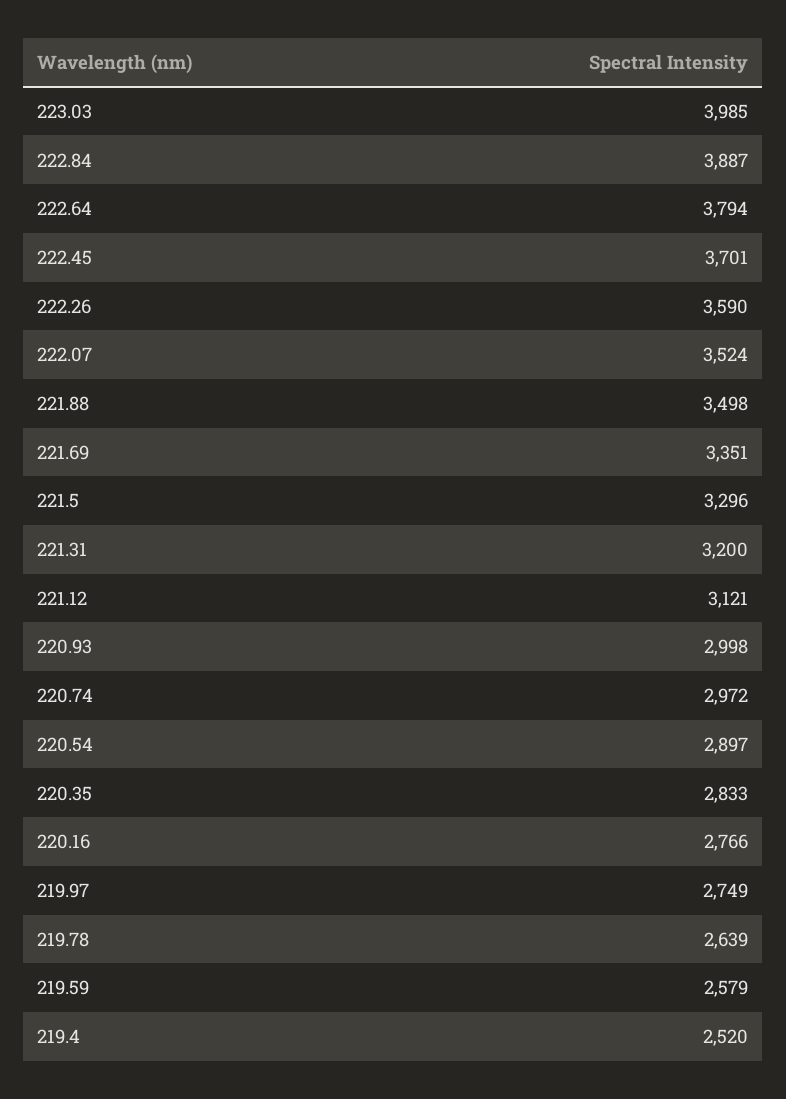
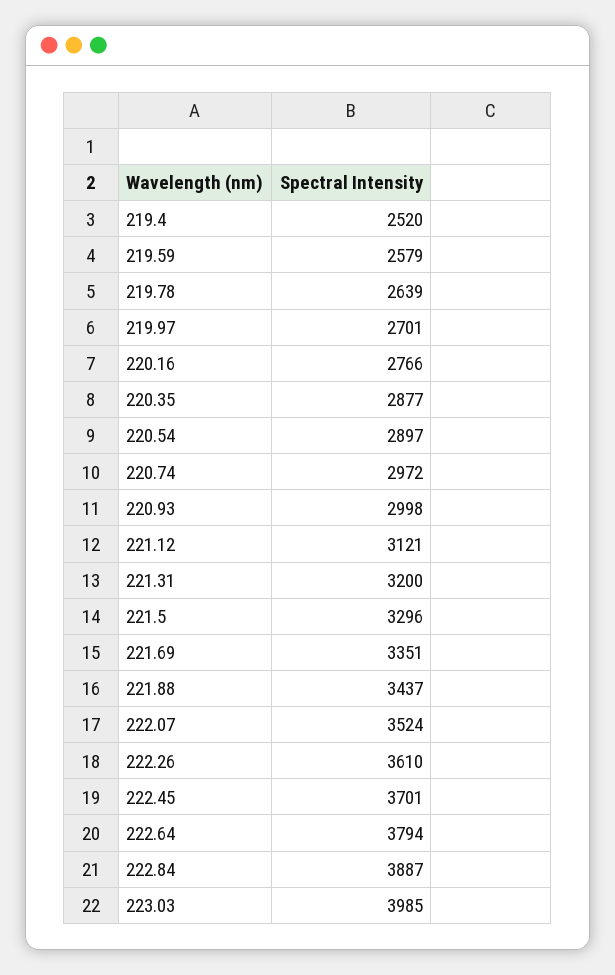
222.26: 3590 -> 3610
221.88: 3498 -> 3437
220.35: 2833 -> 2877
219.97: 2749 -> 2701

